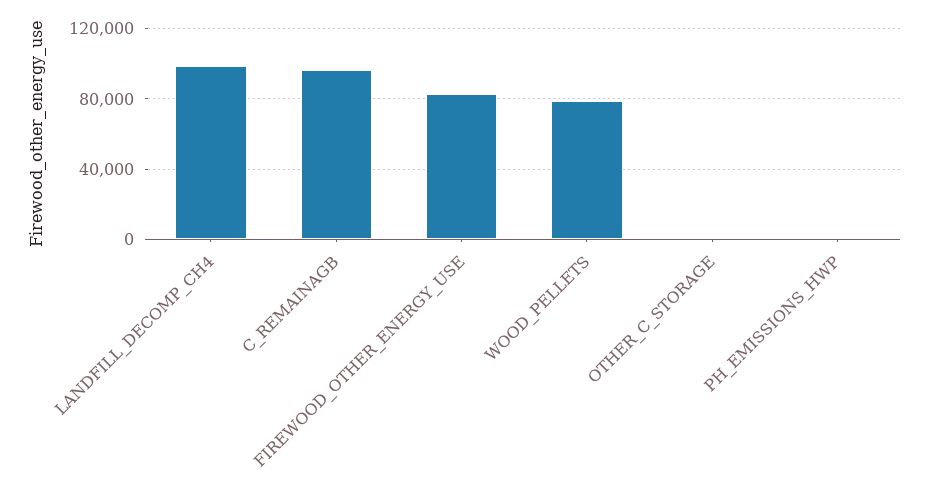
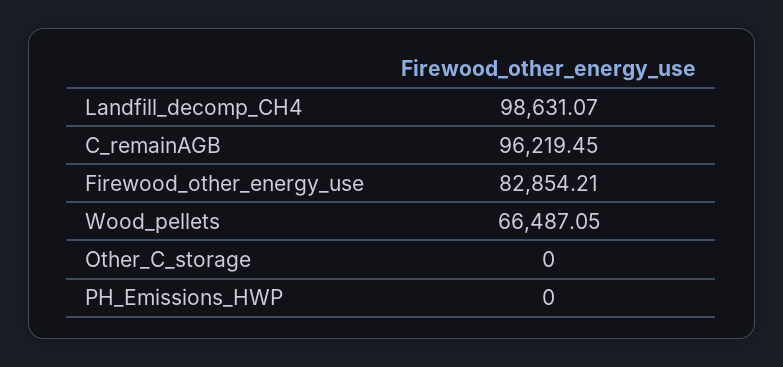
WOOD_PELLETS: 80000 -> 66487.05

